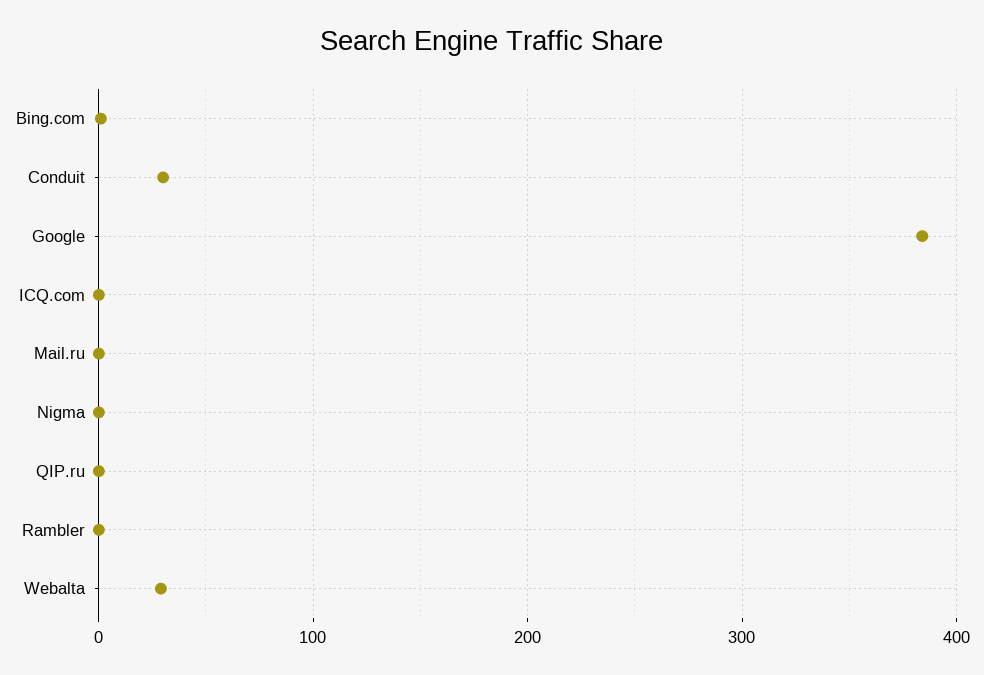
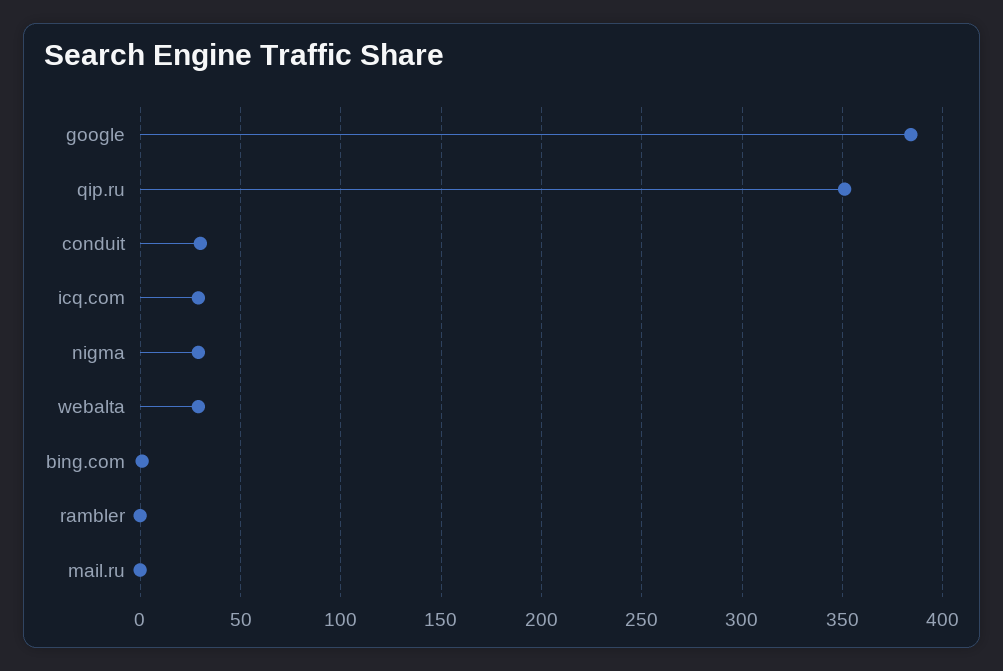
ICQ.com: 0 -> 30
Nigma: 0 -> 30
QIP.ru: 0 -> 350

